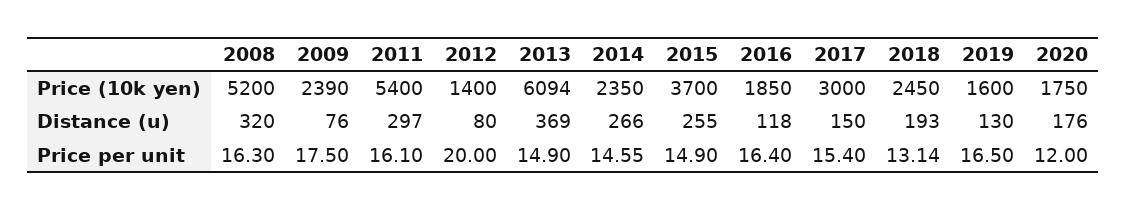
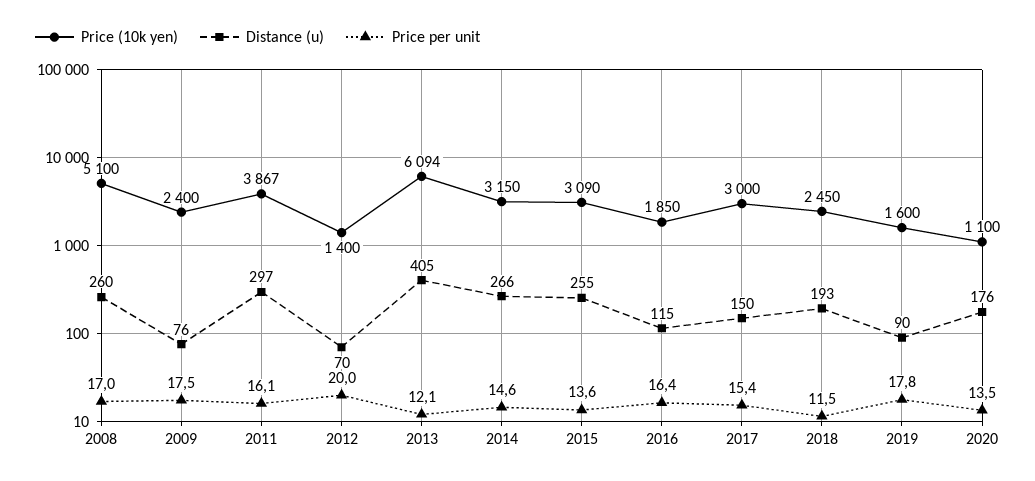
Price (10k yen), 2008: 5200 -> 5100
Price (10k yen), 2009: 2390 -> 2400
Price (10k yen), 2011: 5400 -> 3867
Price (10k yen), 2014: 2350 -> 3150
Price (10k yen), 2015: 3700 -> 3090
Price (10k yen), 2020: 1750 -> 1100
Distance (u), 2008: 320 -> 260
Distance (u), 2012: 80 -> 70
Distance (u), 2013: 369 -> 405
Distance (u), 2016: 118 -> 115
Distance (u), 2019: 130 -> 90
Price per unit, 2008: 16.3 -> 17
Price per unit, 2013: 14.9 -> 12.1
Price per unit, 2015: 14.9 -> 13.6
Price per unit, 2018: 13.14 -> 11.5
Price per unit, 2019: 16.5 -> 17.8
Price per unit, 2020: 12 -> 13.5

